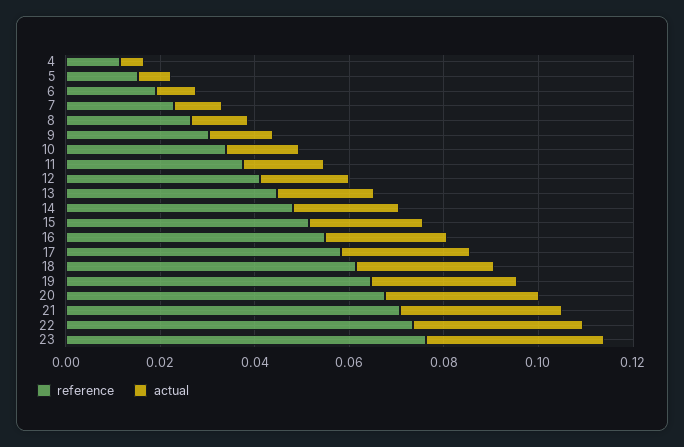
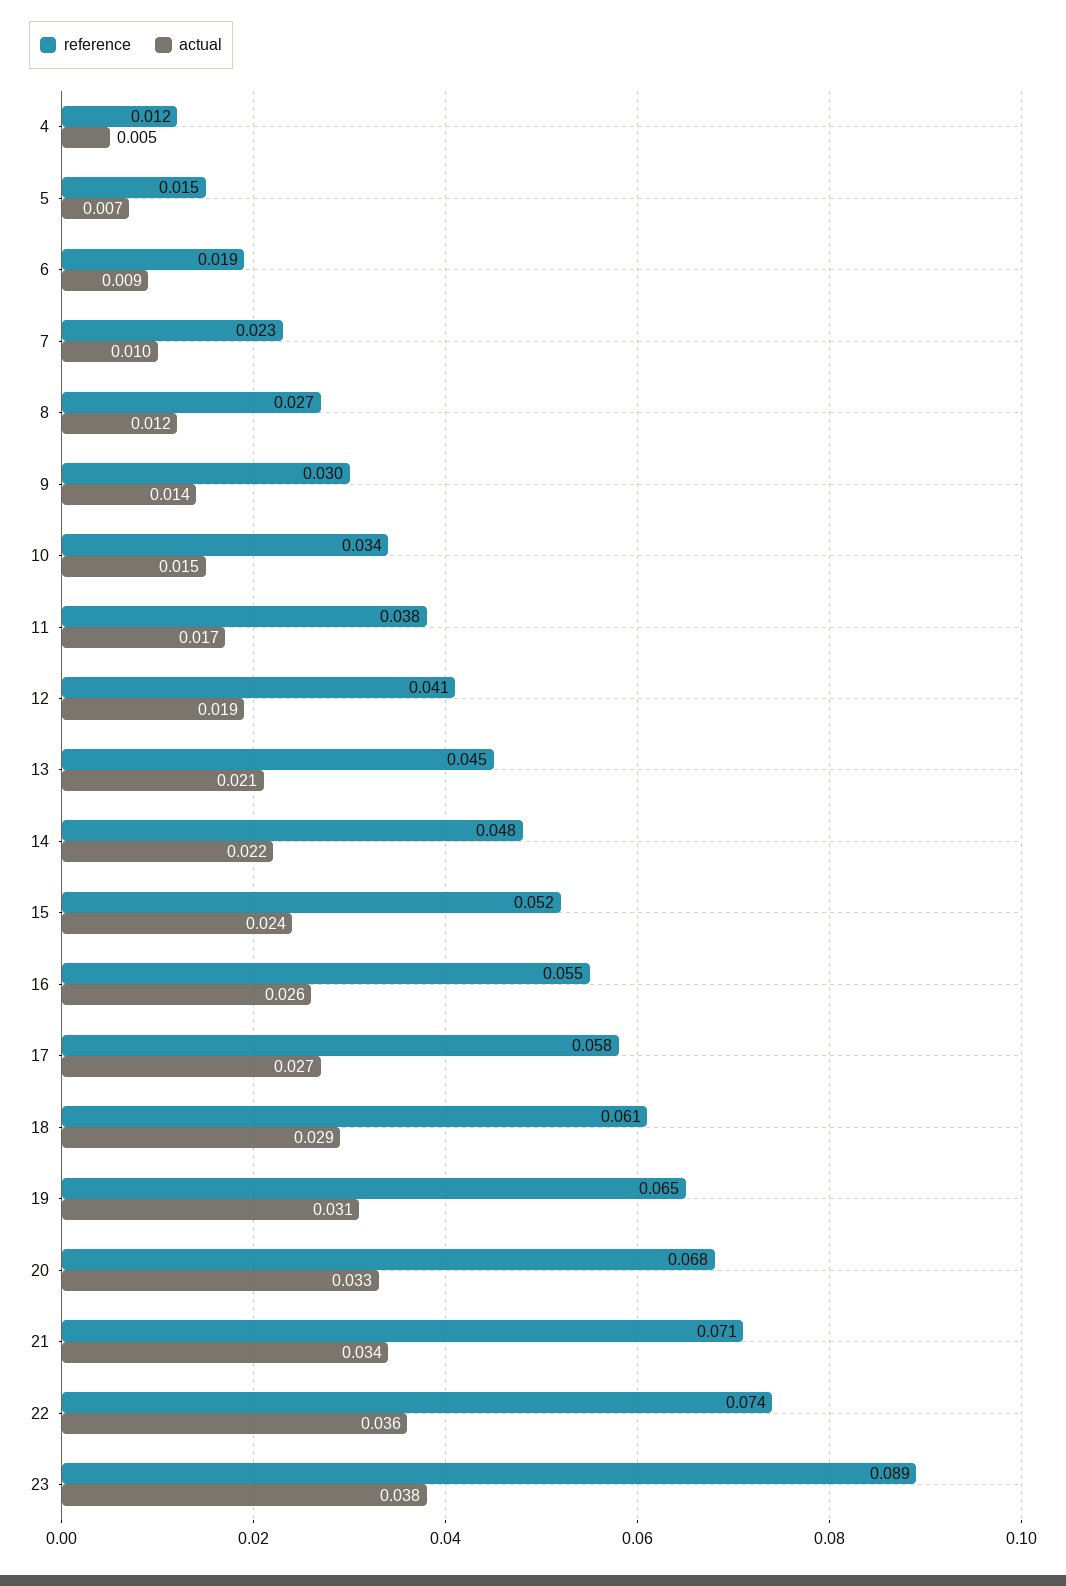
reference, 23: 0.075 -> 0.089

